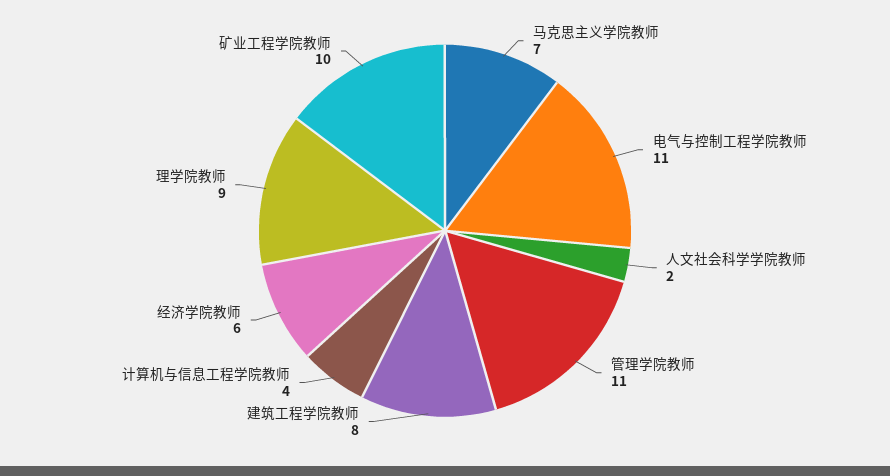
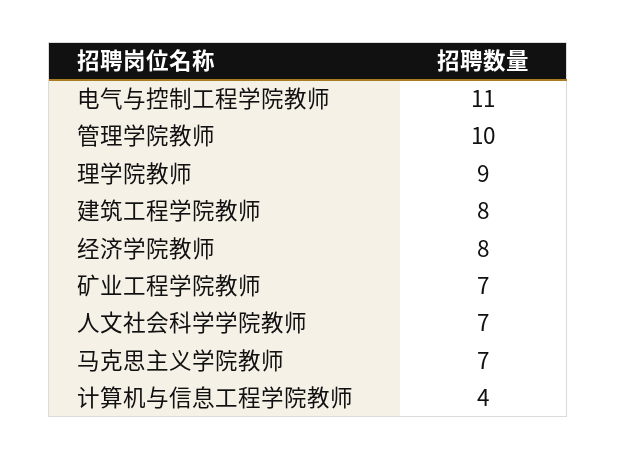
人文社会科学学院教师: 2 -> 7
管理学院教师: 11 -> 10
经济学院教师: 6 -> 8
矿业工程学院教师: 10 -> 7

